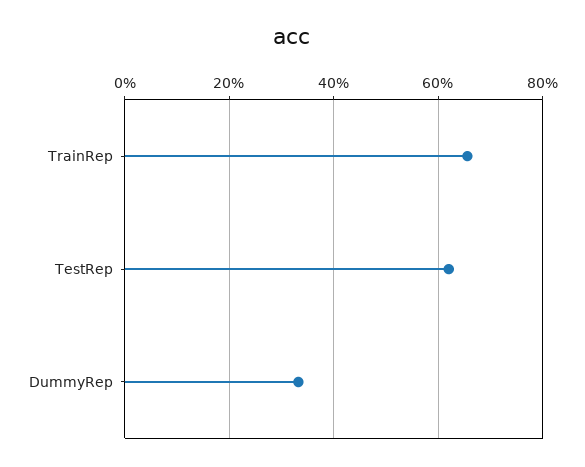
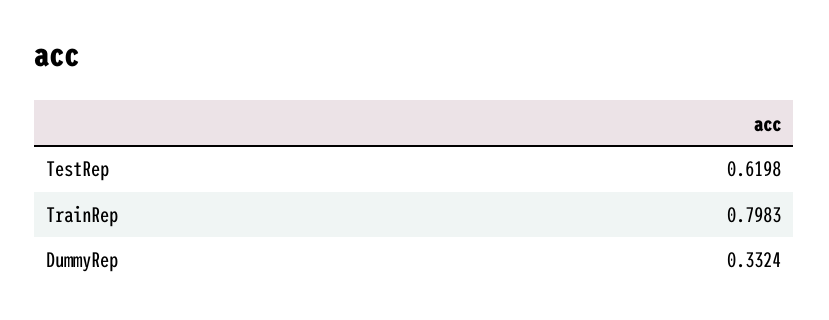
TrainRep: 0.66 -> 0.7983

